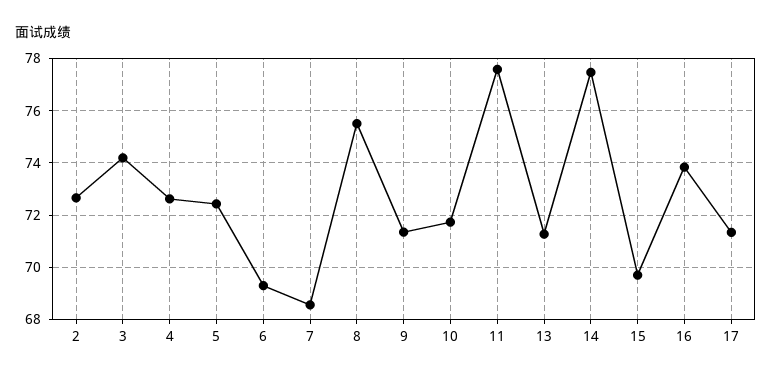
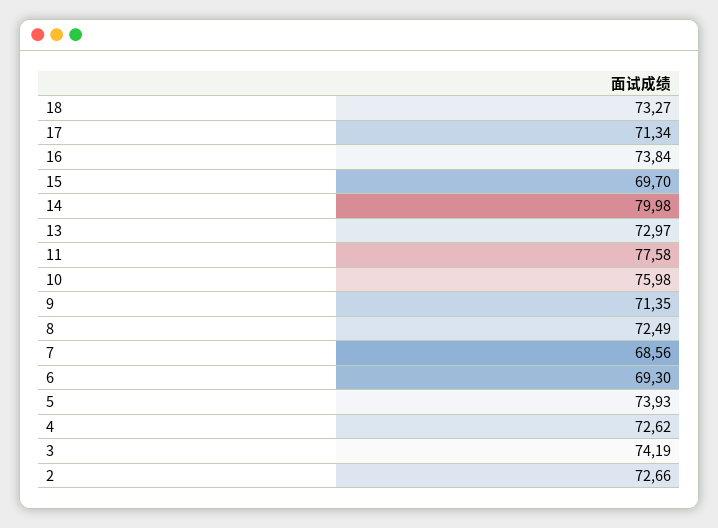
5: 72.5 -> 73.93
8: 75.5 -> 72.49
10: 71.75 -> 75.98
13: 71.25 -> 72.97
14: 77.5 -> 79.98
18: none -> 73.27

